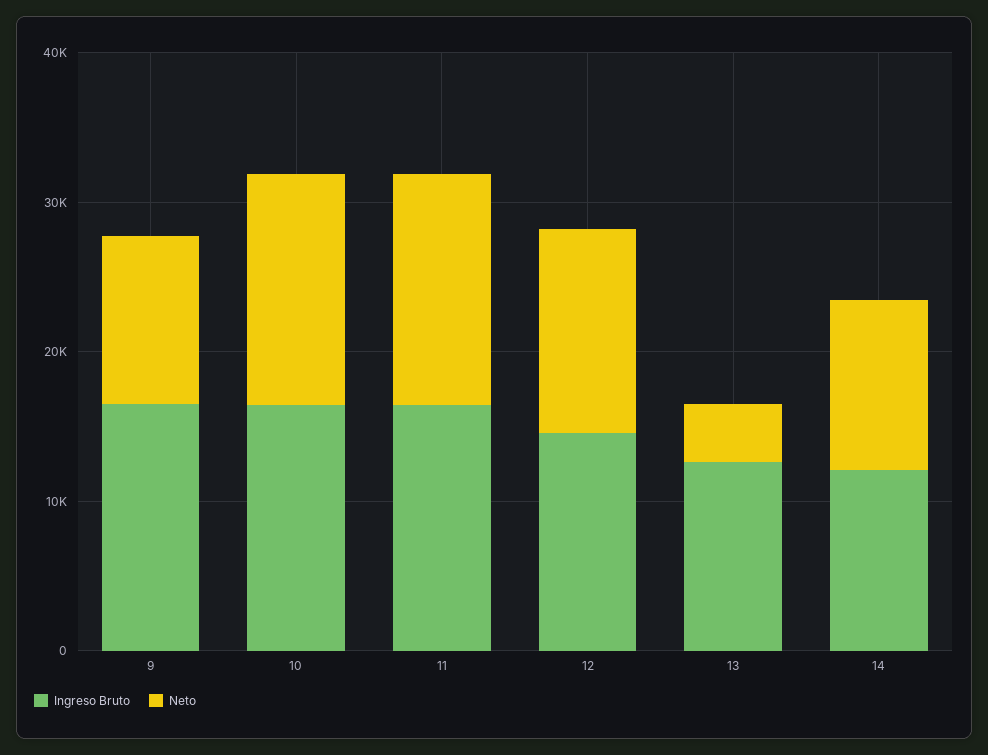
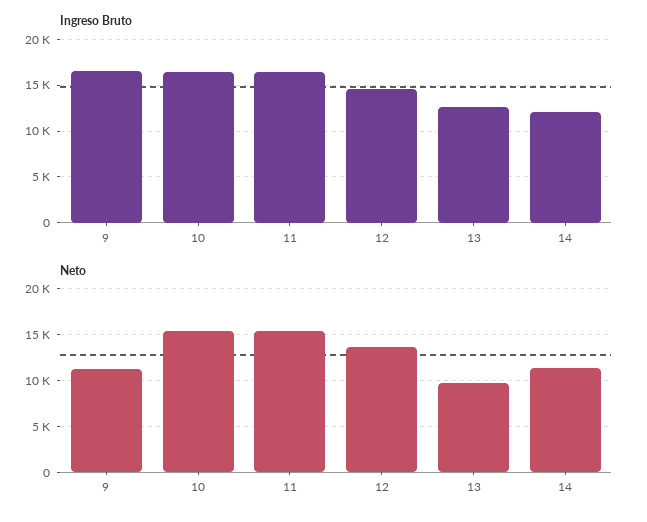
Neto, 13: 4000 -> 10000

